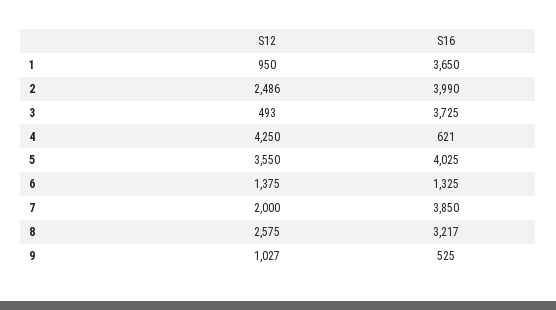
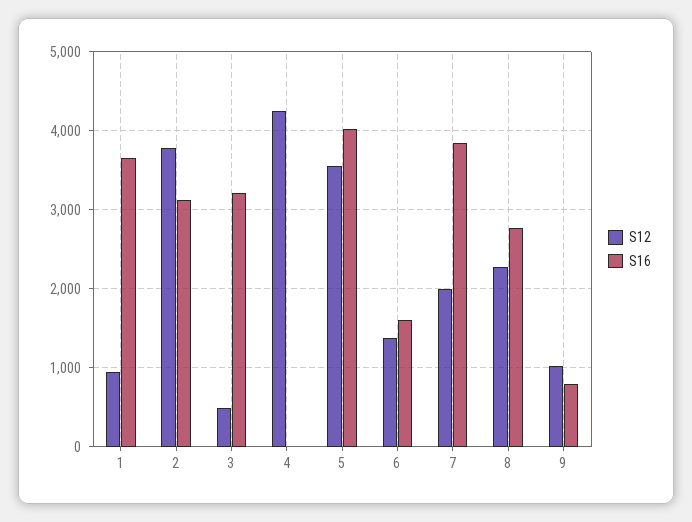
S12, 2: 2486 -> 3800
S16, 2: 3990 -> 3100
S16, 3: 3725 -> 3200
S16, 4: 621 -> 0
S16, 6: 1325 -> 1600
S12, 8: 2575 -> 2300
S16, 8: 3217 -> 2800
S16, 9: 525 -> 800

